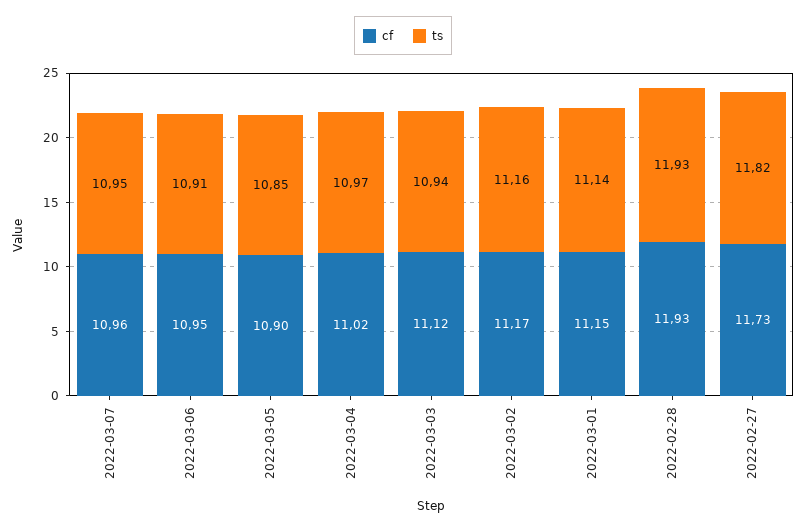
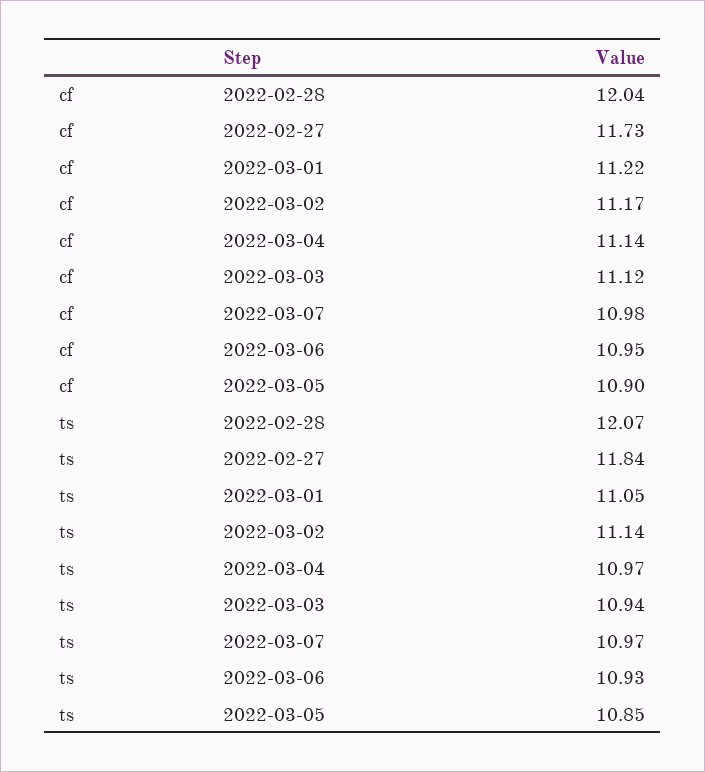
cf, 2022-03-07: 10.96 -> 10.98
ts, 2022-03-07: 10.95 -> 10.97
ts, 2022-03-06: 10.91 -> 10.93
cf, 2022-03-04: 11.02 -> 11.14
ts, 2022-03-02: 11.16 -> 11.14
cf, 2022-03-01: 11.15 -> 11.22
ts, 2022-03-01: 11.14 -> 11.05
cf, 2022-02-28: 11.93 -> 12.04
ts, 2022-02-28: 11.93 -> 12.07
ts, 2022-02-27: 11.82 -> 11.84

